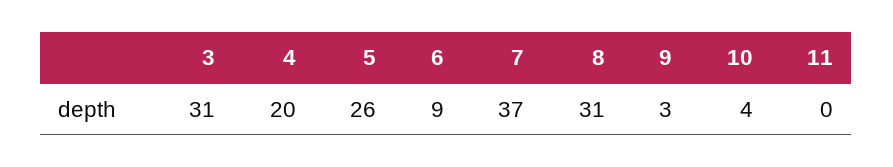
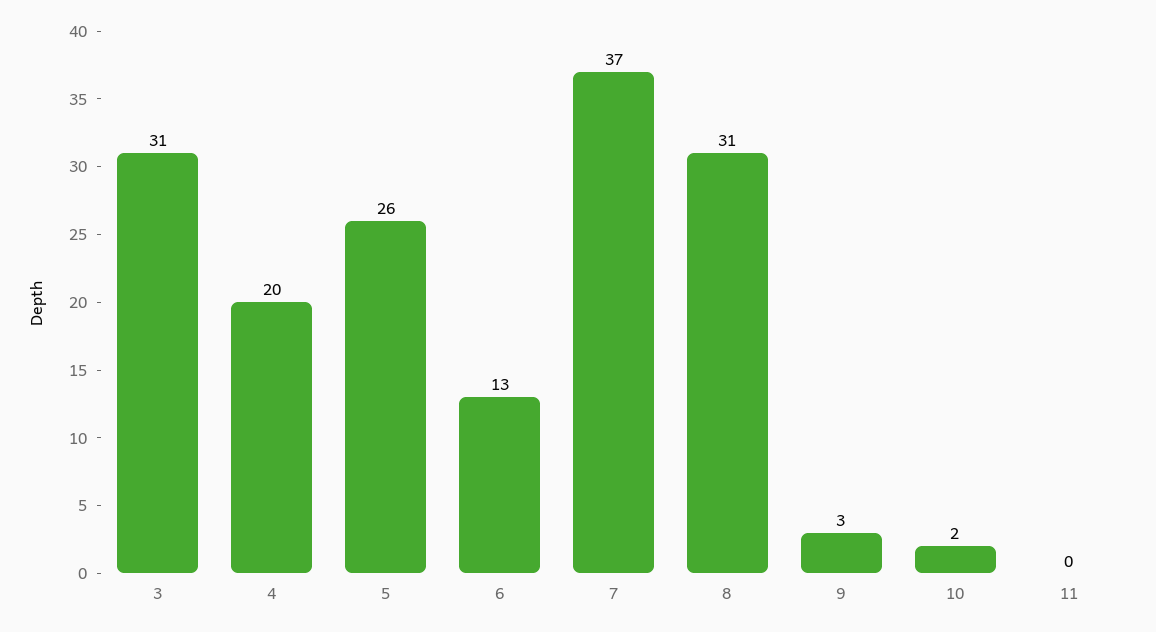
6: 9 -> 13
10: 4 -> 2

